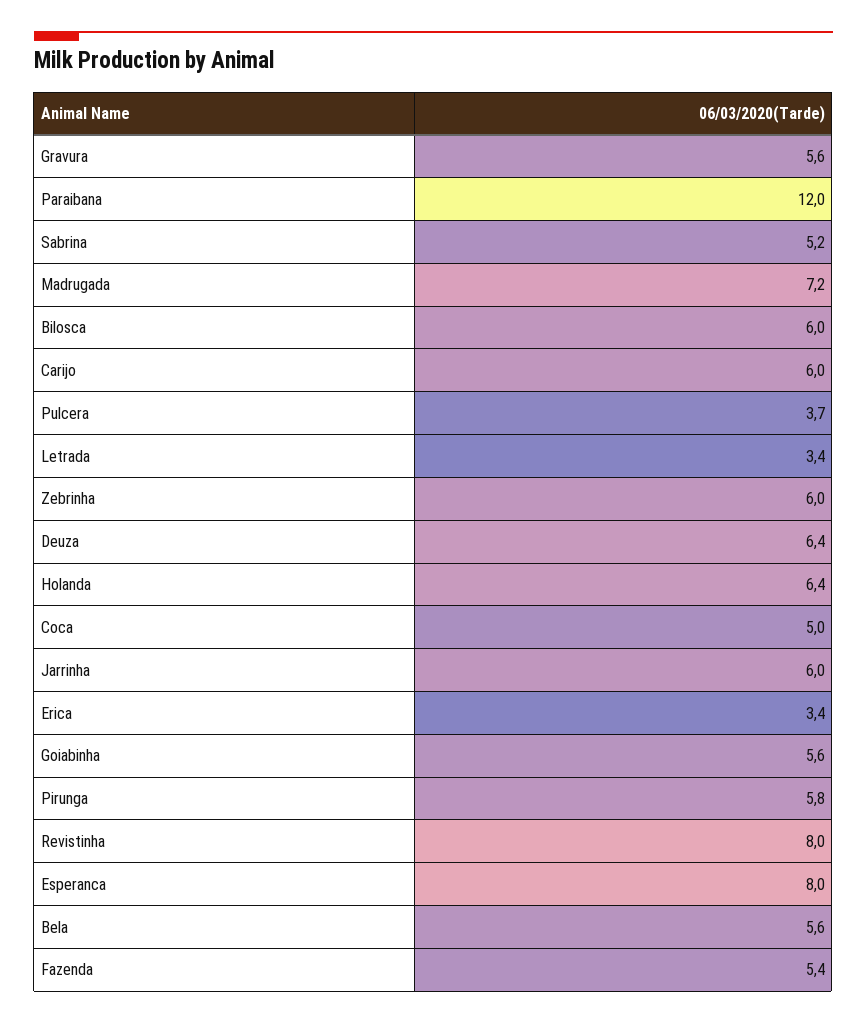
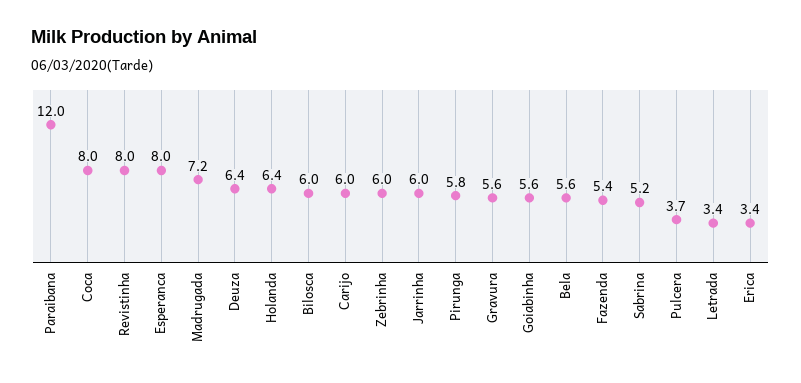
Coca: 5 -> 8

